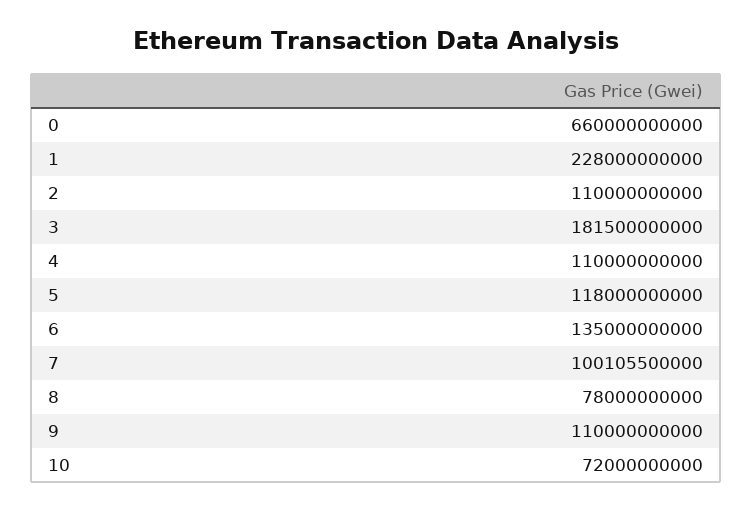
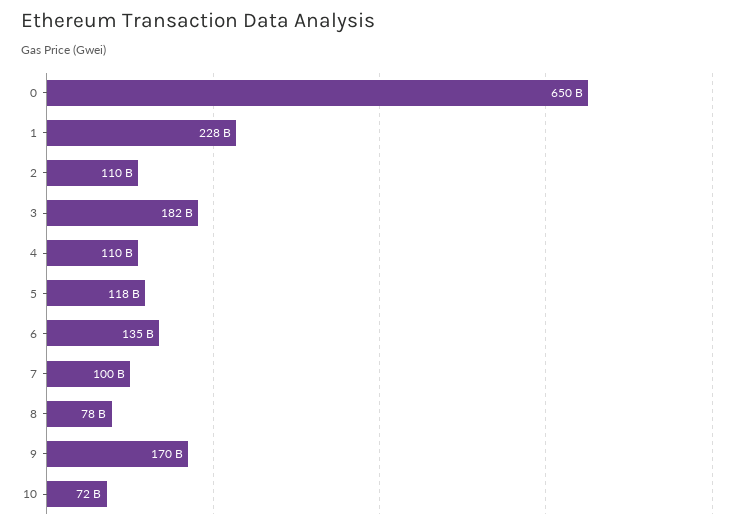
0: 660000000000 -> 650000000000
9: 110000000000 -> 170000000000

